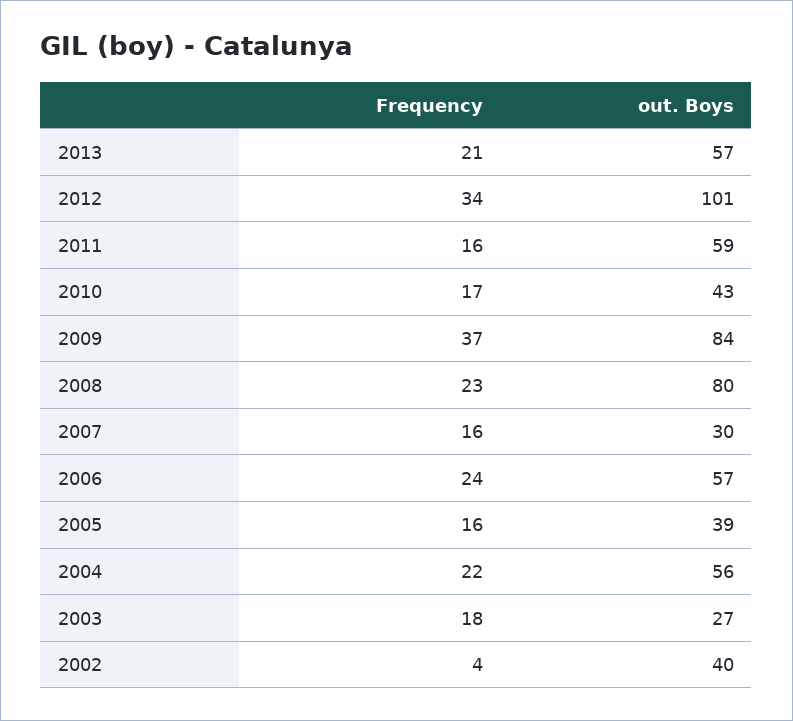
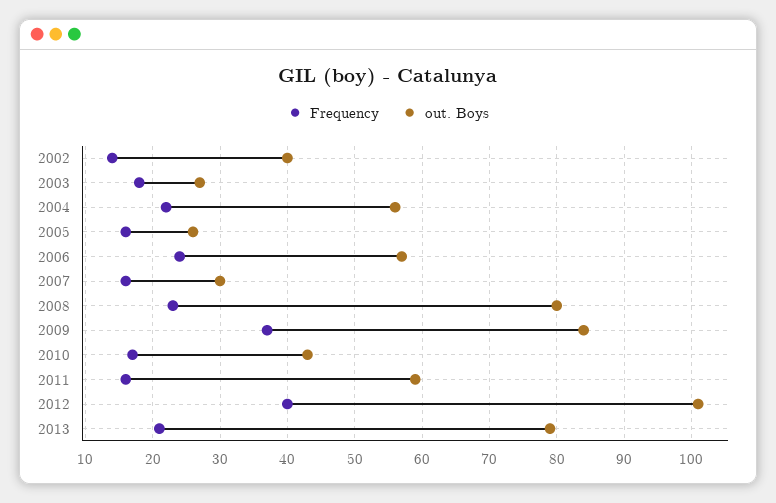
out. Boys, 2013: 57 -> 79
Frequency, 2012: 34 -> 40
out. Boys, 2005: 39 -> 26
Frequency, 2002: 4 -> 14

